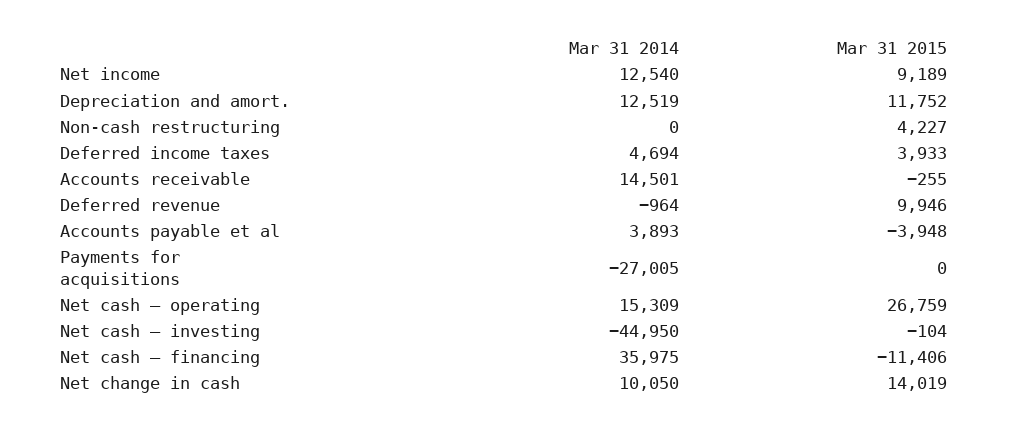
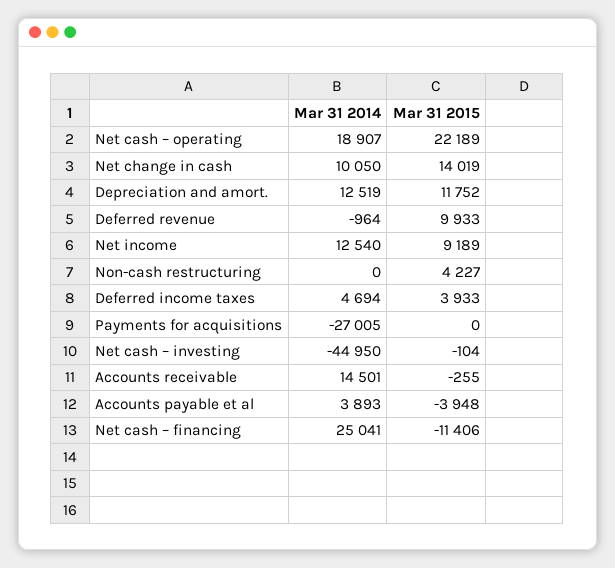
Mar 31 2015, Deferred revenue: 9946 -> 9933
Mar 31 2014, Net cash – operating: 15309 -> 18907
Mar 31 2015, Net cash – operating: 26759 -> 22189
Mar 31 2014, Net cash – financing: 35975 -> 25041

